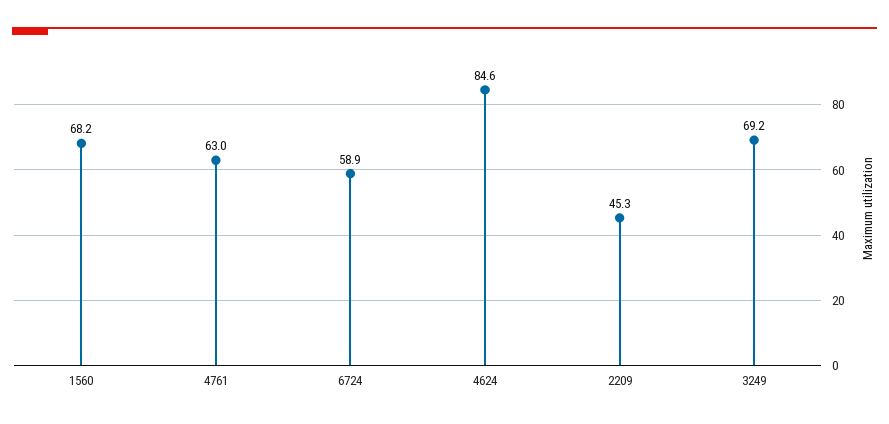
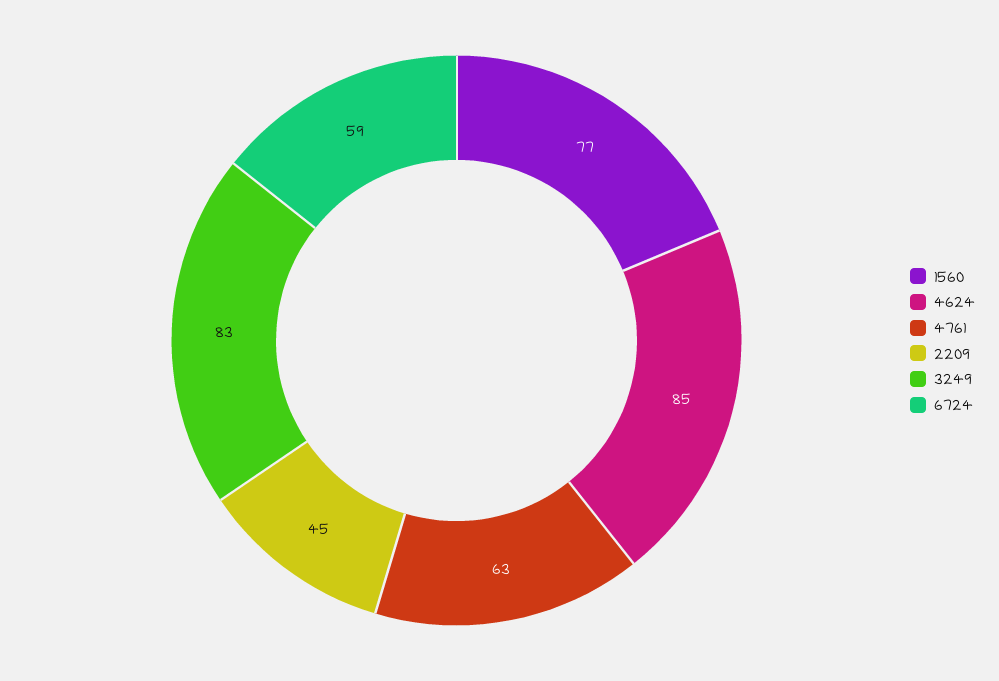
1560: 68.2 -> 77
3249: 69.2 -> 83

